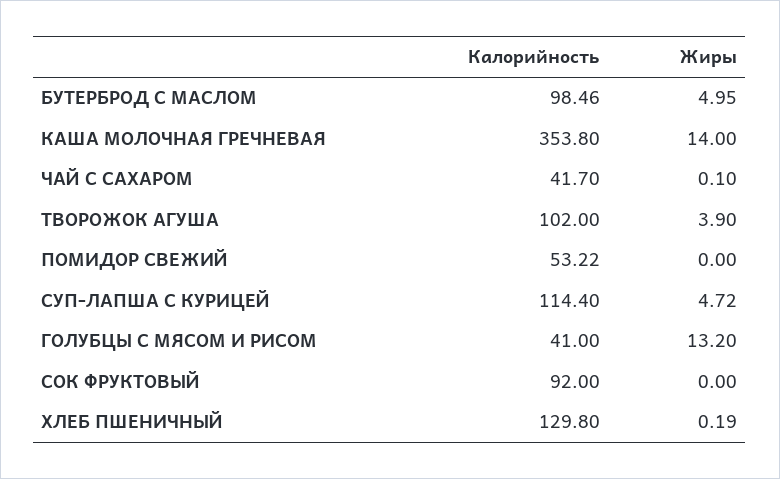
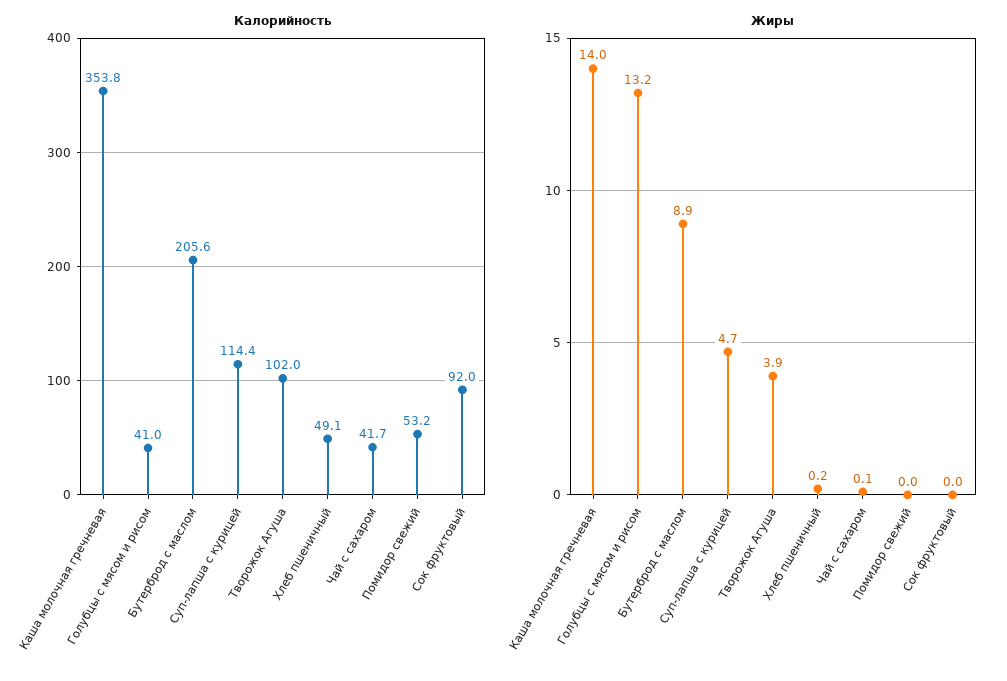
Калорийность, БУТЕРБРОД С МАСЛОМ: 98.46 -> 205.6
Жиры, БУТЕРБРОД С МАСЛОМ: 4.95 -> 8.9
Калорийность, ХЛЕБ ПШЕНИЧНЫЙ: 129.8 -> 49.1

